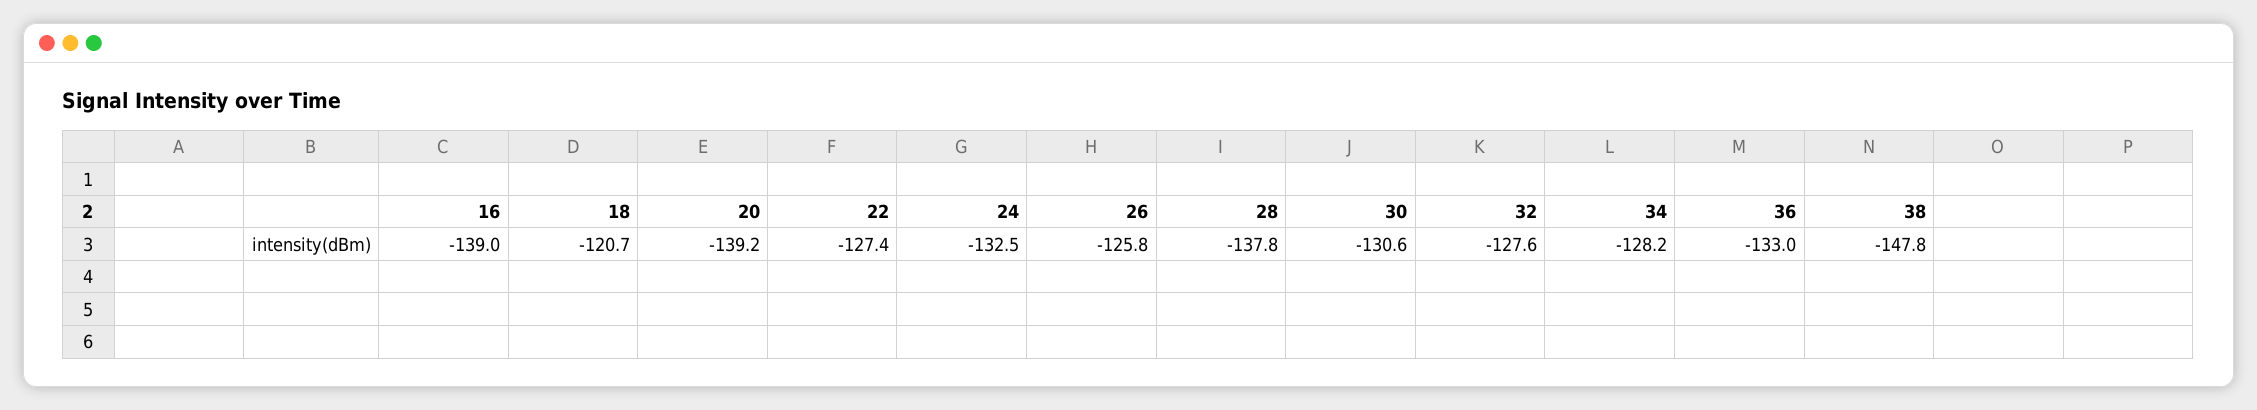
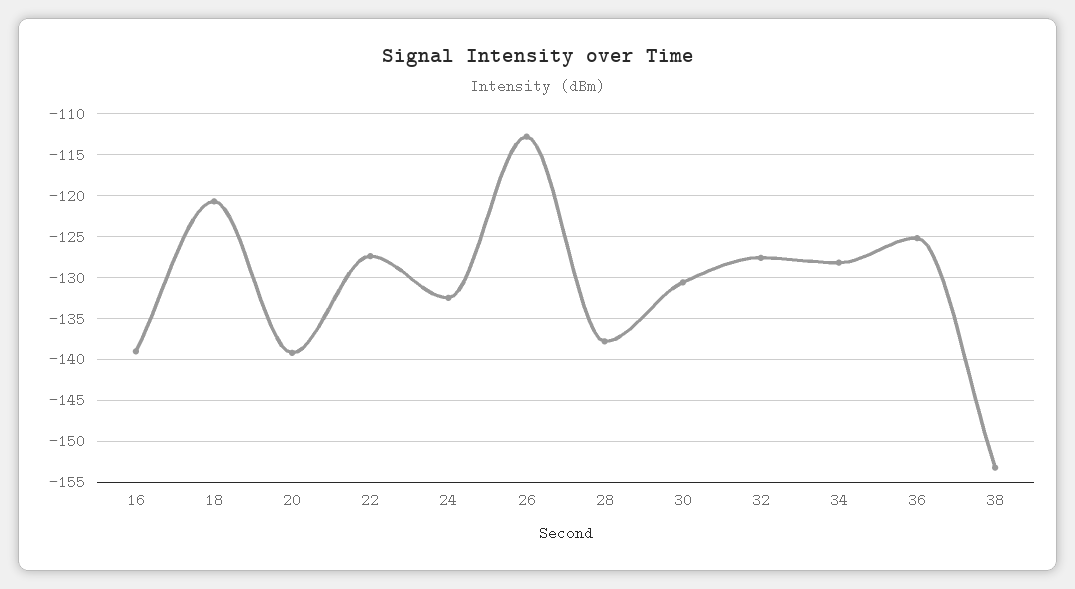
26: -125.8 -> -113
36: -133 -> -125
38: -147.8 -> -153

